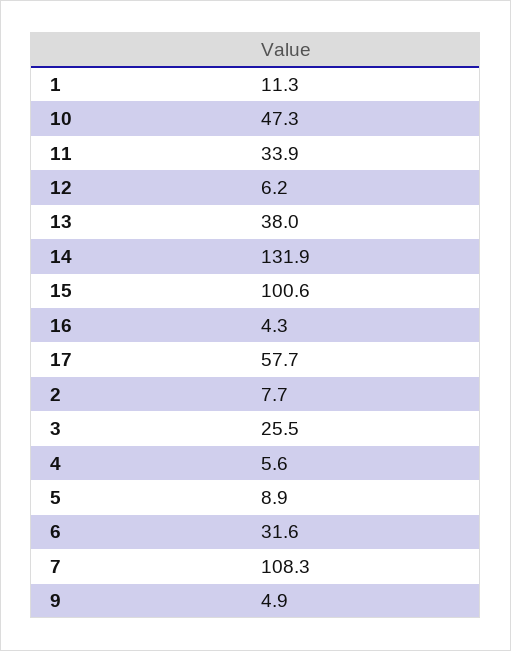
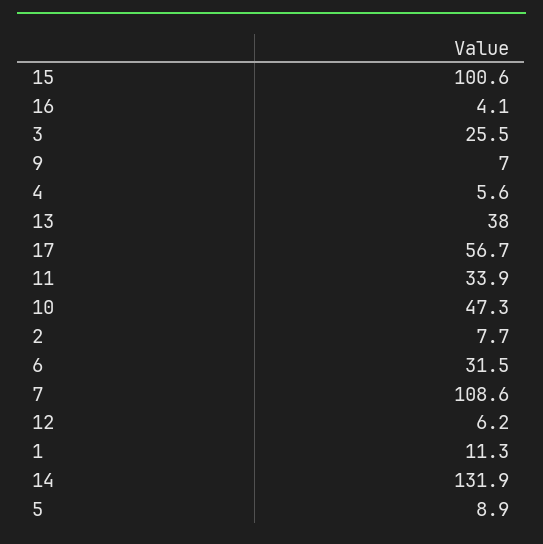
16: 4.3 -> 4.1
17: 57.7 -> 56.7
6: 31.6 -> 31.5
7: 108.3 -> 108.6
9: 4.9 -> 7

